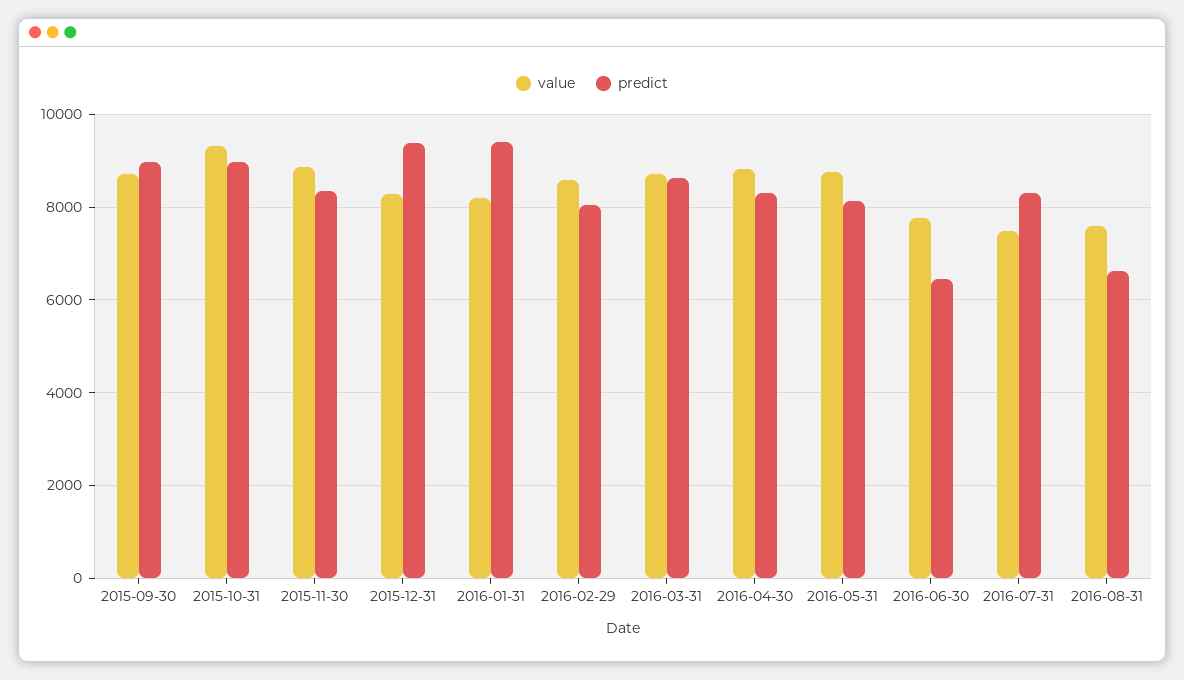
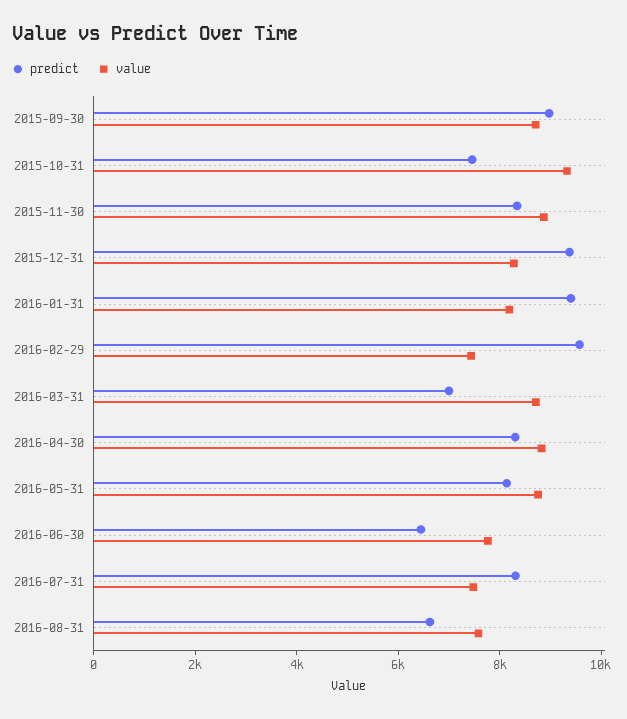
predict, 2015-10-31: 9000 -> 7500
value, 2016-02-29: 8600 -> 7500
predict, 2016-02-29: 8000 -> 9500
predict, 2016-03-31: 8600 -> 7000

